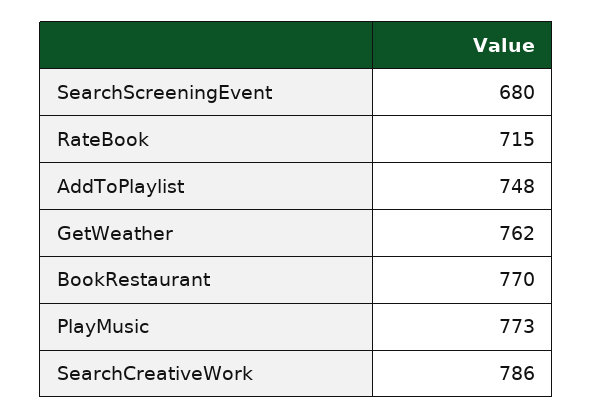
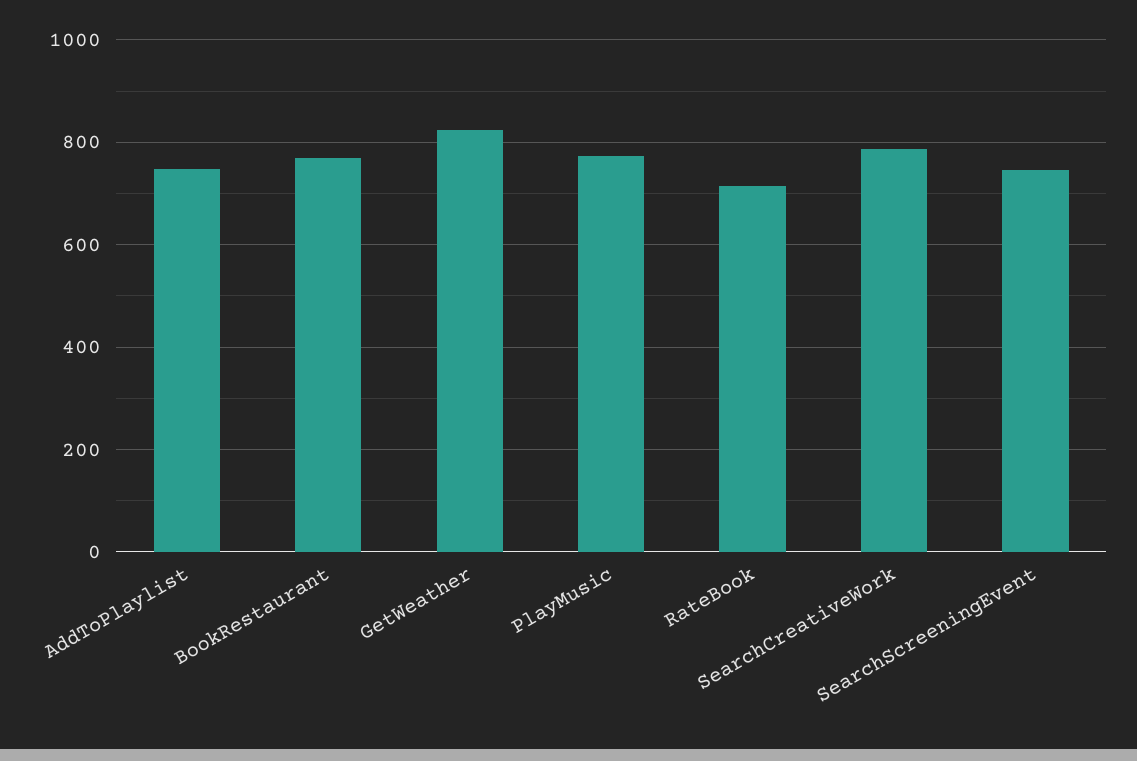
SearchScreeningEvent: 680 -> 740
GetWeather: 762 -> 820

